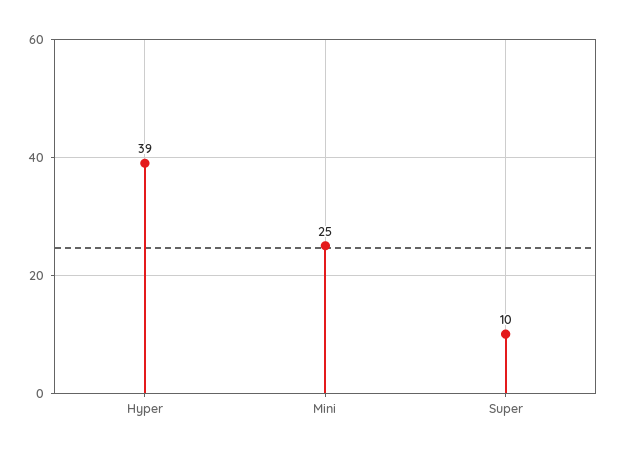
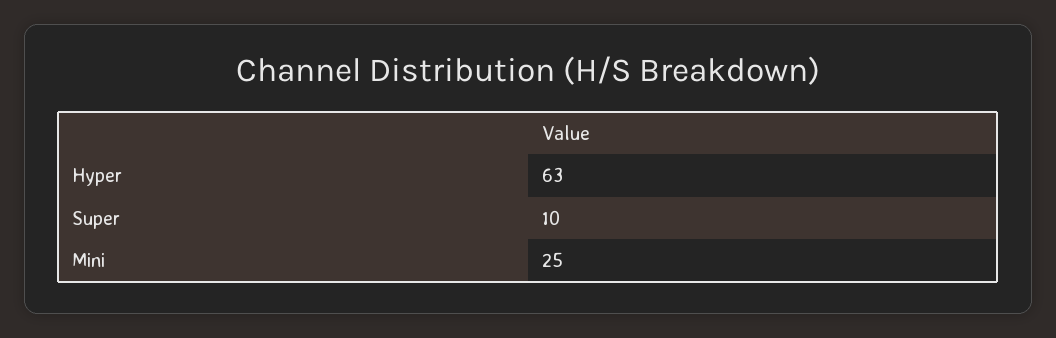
Hyper: 39 -> 63

